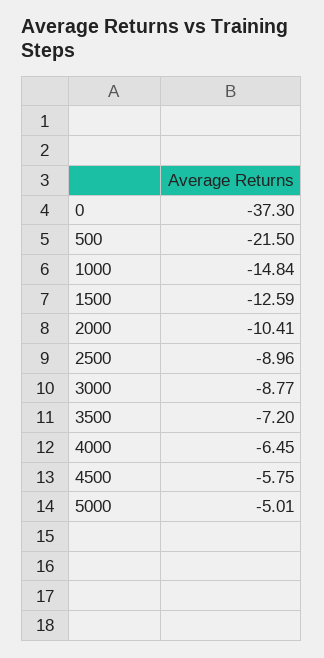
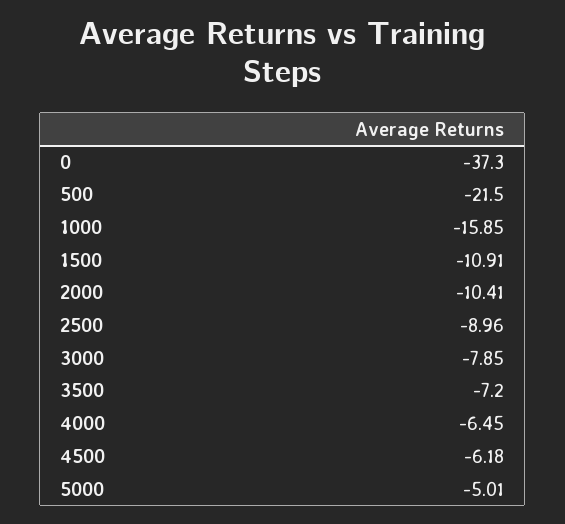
1000: -14.84 -> -15.85
1500: -12.59 -> -10.91
3000: -8.77 -> -7.85
4500: -5.75 -> -6.18

